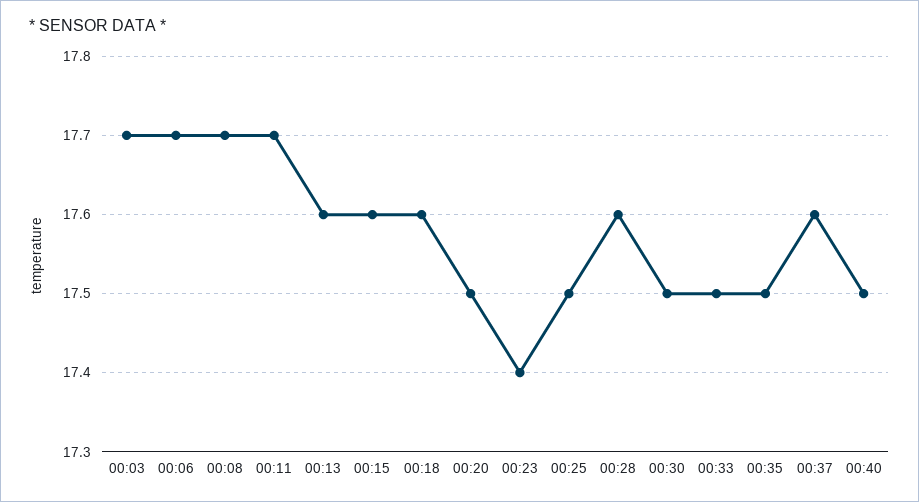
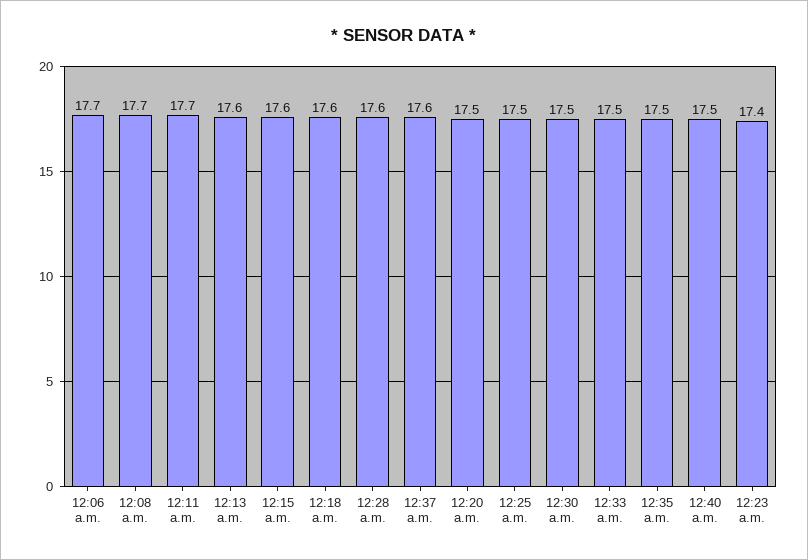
00:03: 17.7 -> none

